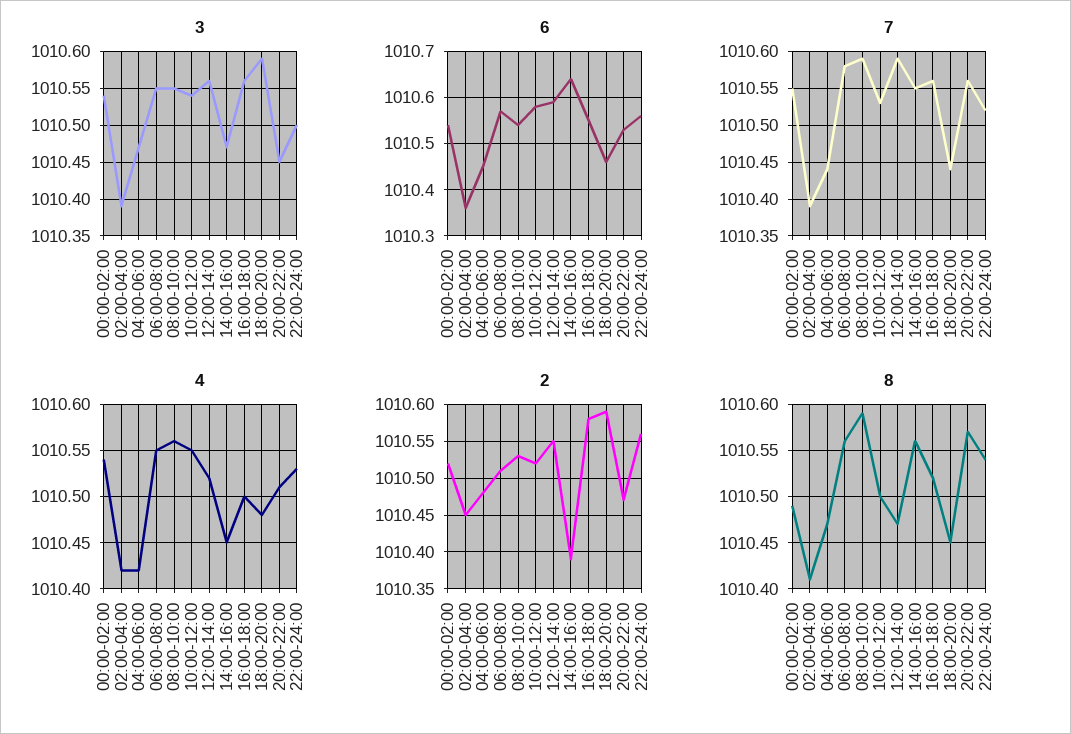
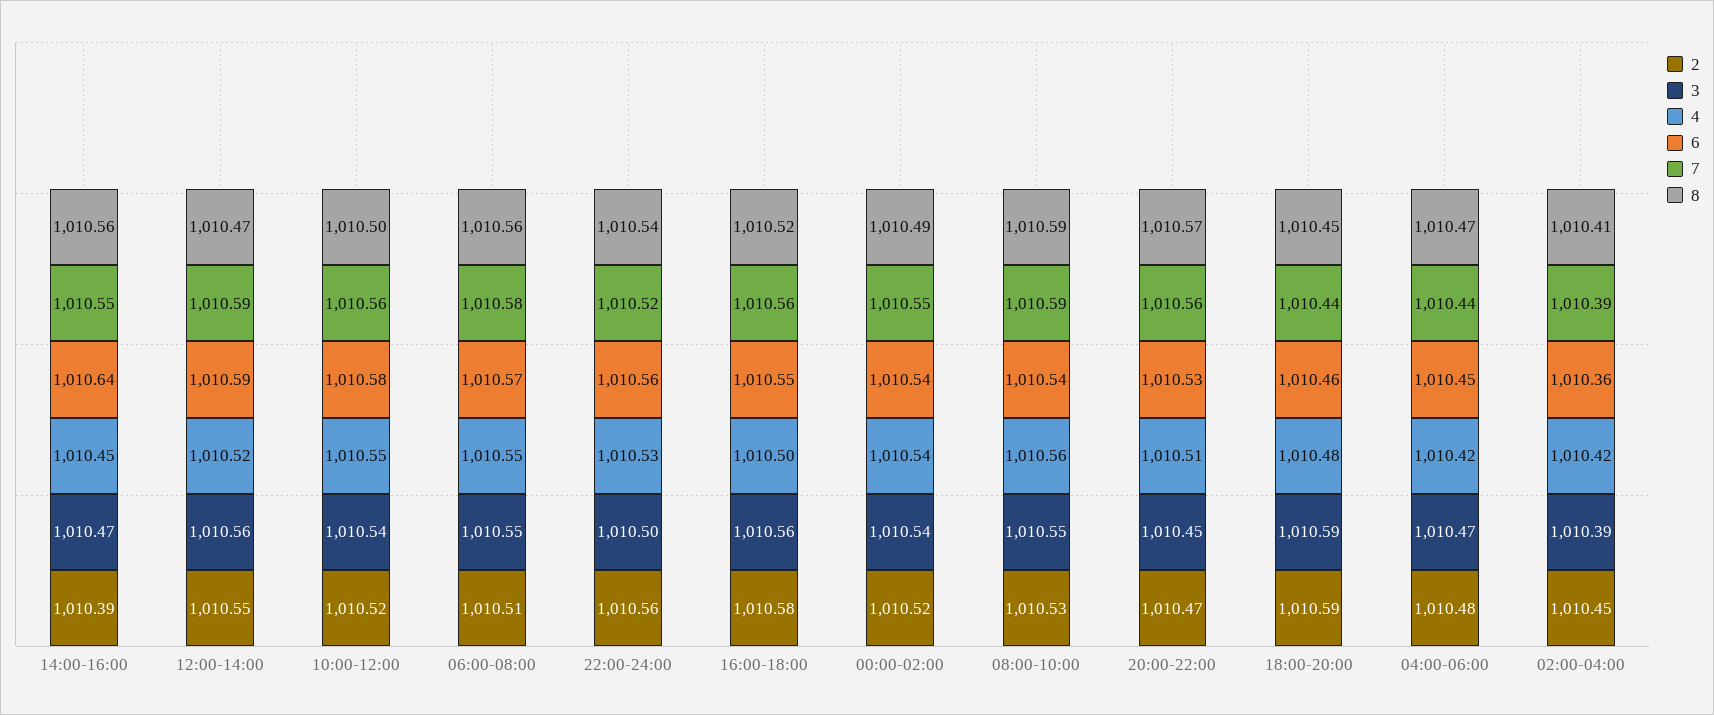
7, 10:00-12:00: 1010.53 -> 1010.56

